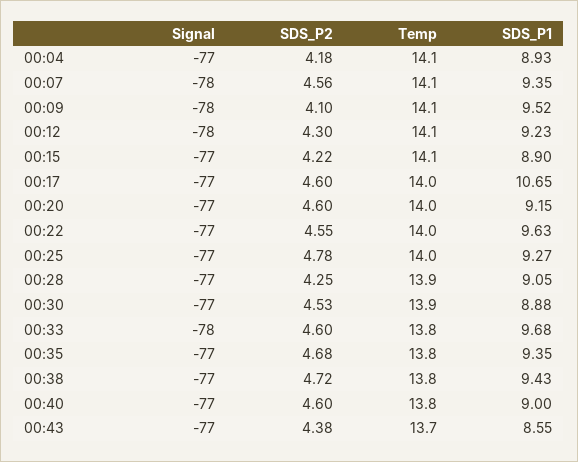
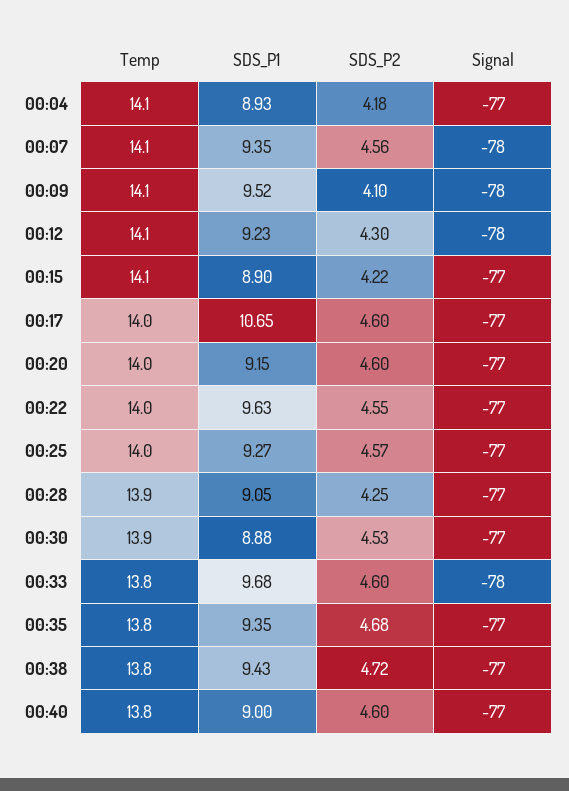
SDS_P2, 00:25: 4.78 -> 4.57
Signal, 00:43: -77 -> none
SDS_P2, 00:43: 4.38 -> none
Temp, 00:43: 13.7 -> none
SDS_P1, 00:43: 8.55 -> none

